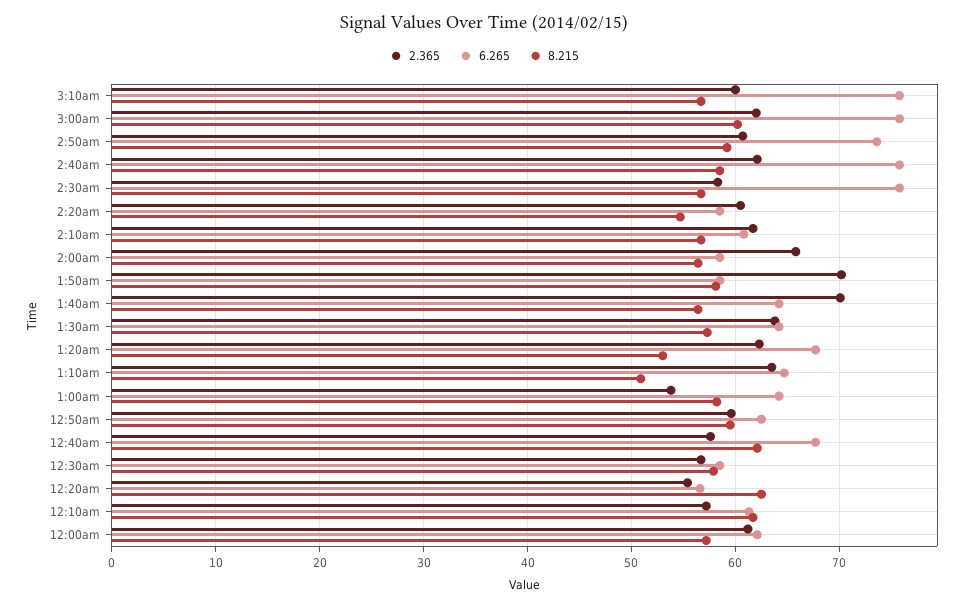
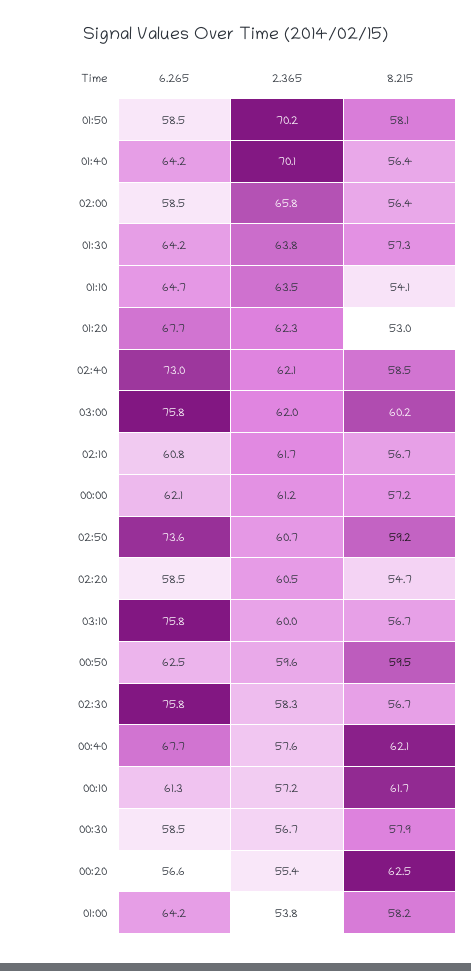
6.265, 2:40am: 76 -> 73
8.215, 1:10am: 51 -> 54.1

